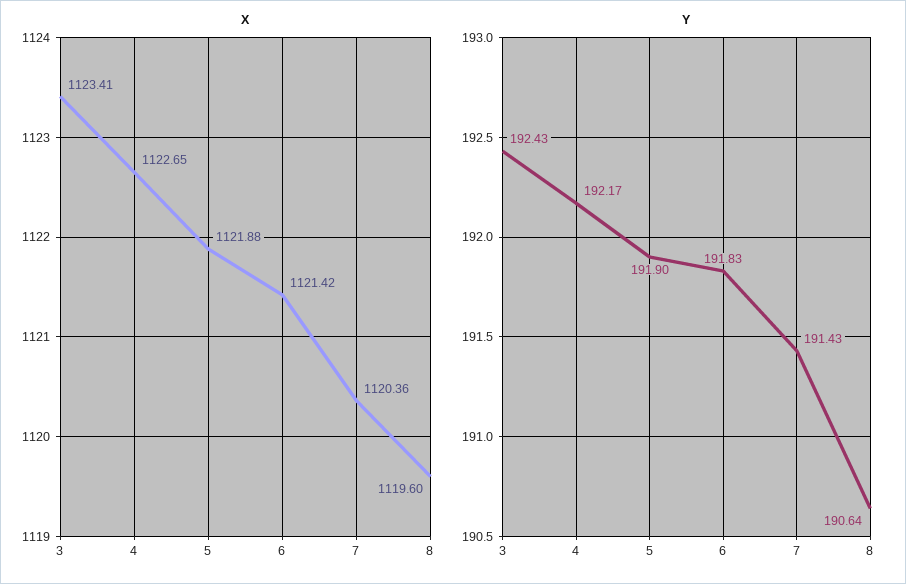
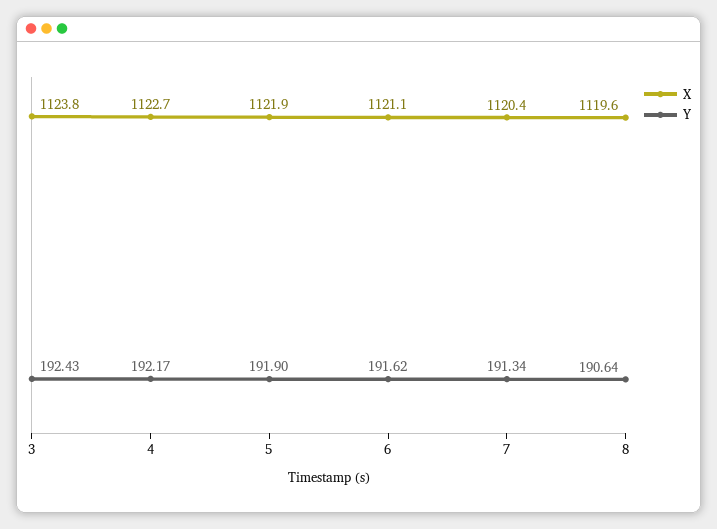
X, 3: 1123.41 -> 1123.8
X, 6: 1121.42 -> 1121.1
Y, 6: 191.83 -> 191.62
Y, 7: 191.43 -> 191.34

